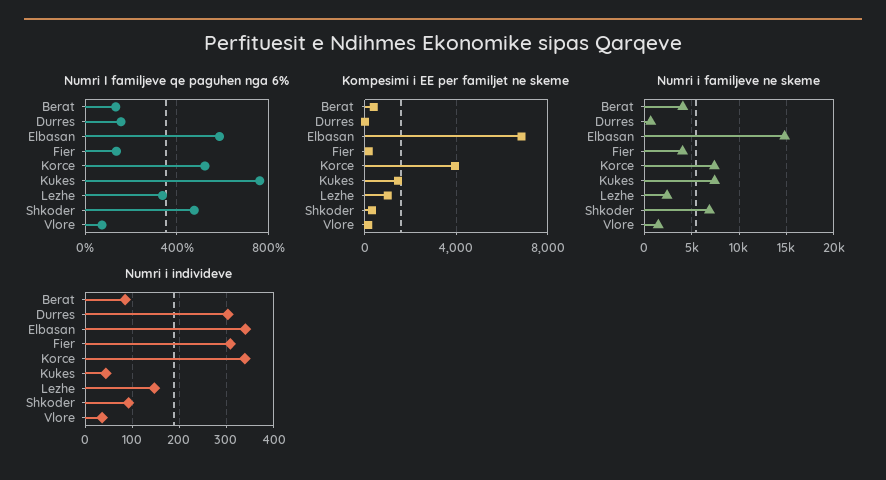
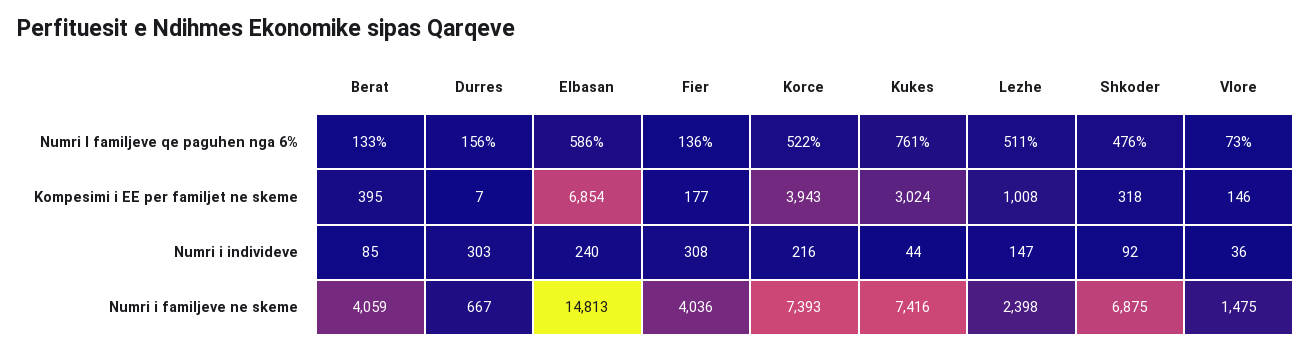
Numri I familjeve qe paguhen nga 6%, Lezhe: 350 -> 511
Kompesimi i EE per familjet ne skeme, Kukes: 1500 -> 3024
Numri i individeve, Elbasan: 340 -> 240
Numri i individeve, Korce: 340 -> 216

